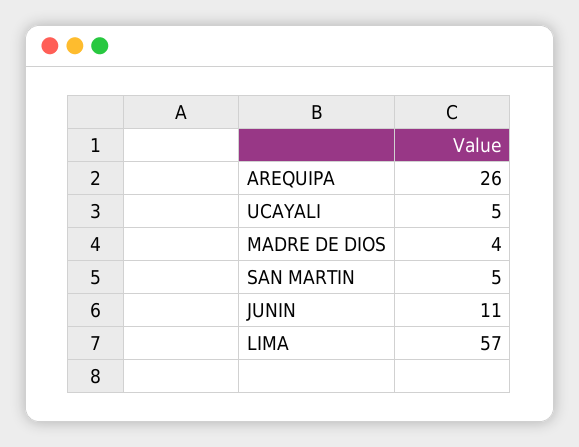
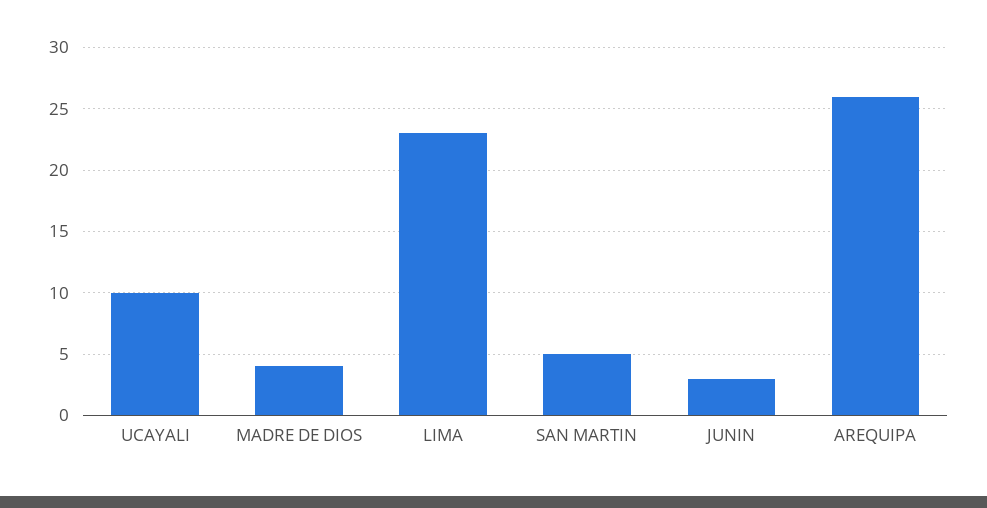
UCAYALI: 5 -> 10
JUNIN: 11 -> 3
LIMA: 57 -> 23

